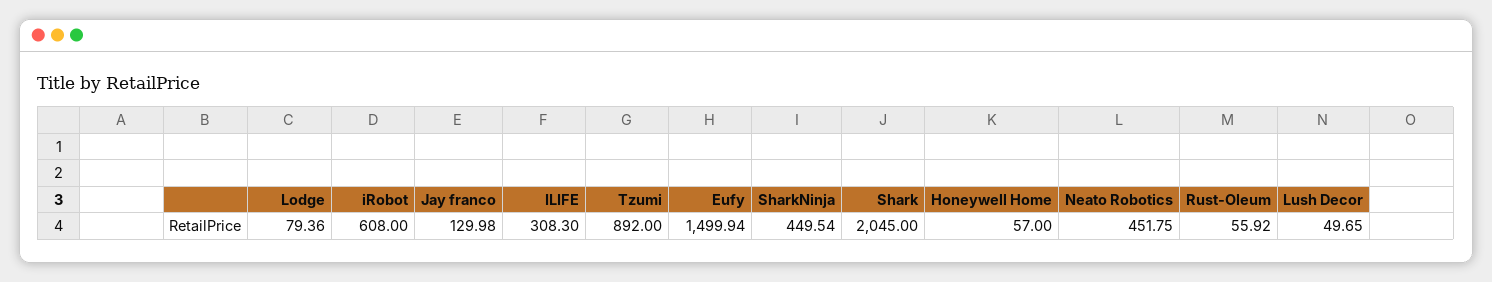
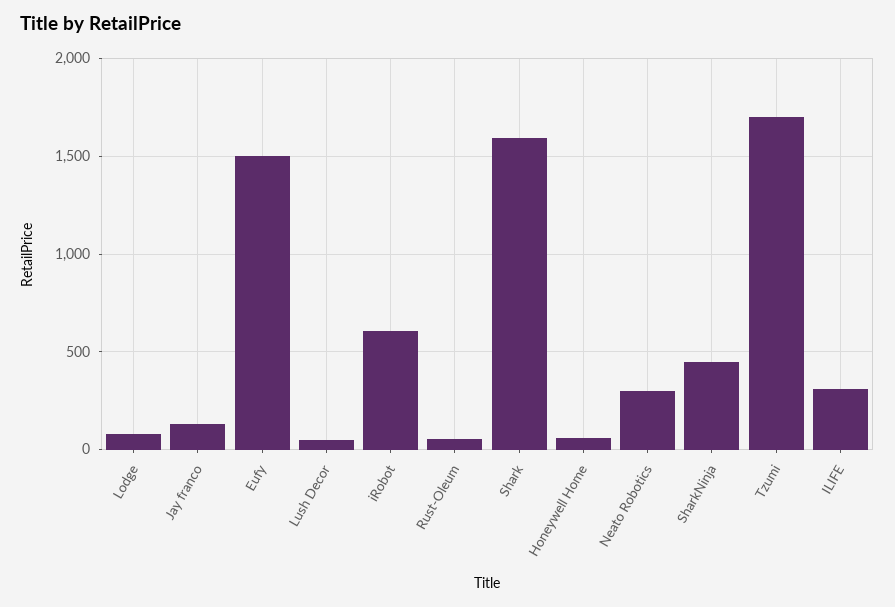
Tzumi: 892 -> 1700
Shark: 2045 -> 1600
Neato Robotics: 451.75 -> 300

